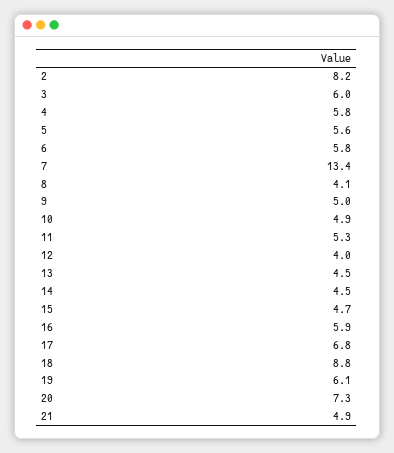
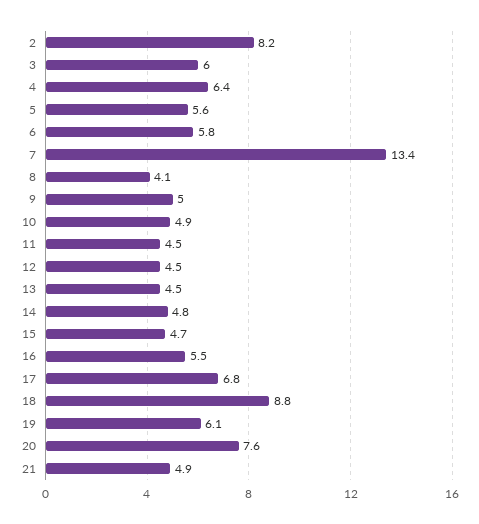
4: 5.8 -> 6.4
11: 5.3 -> 4.5
12: 4 -> 4.5
14: 4.5 -> 4.8
16: 5.9 -> 5.5
20: 7.3 -> 7.6

